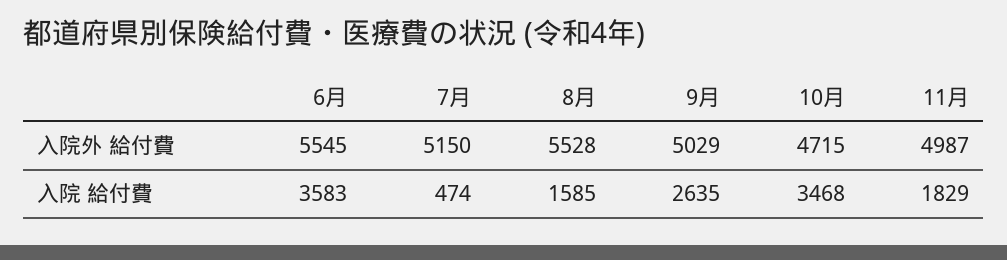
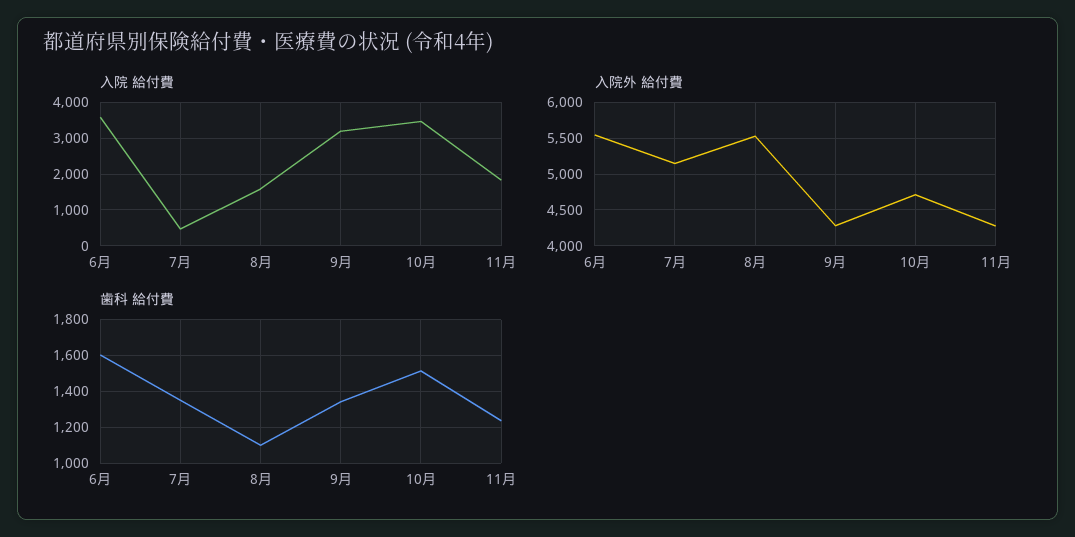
入院外 給付費, 9月: 5029 -> 4300
入院外 給付費, 11月: 4987 -> 4300
入院 給付費, 9月: 2635 -> 3200
歯科 給付費, 6月: none -> 1600
歯科 給付費, 7月: none -> 1350
歯科 給付費, 8月: none -> 1100
歯科 給付費, 9月: none -> 1350
歯科 給付費, 10月: none -> 1500
歯科 給付費, 11月: none -> 1250

